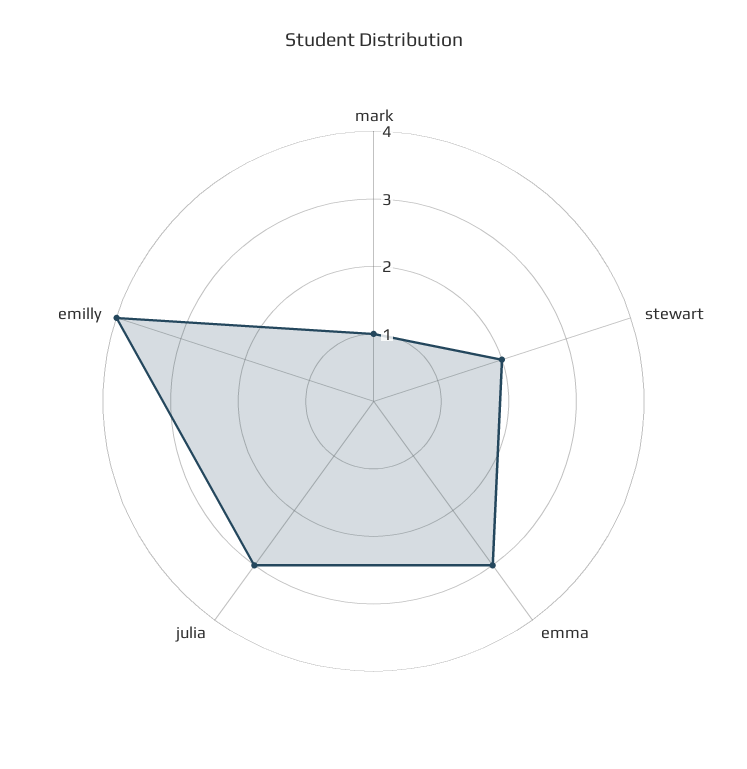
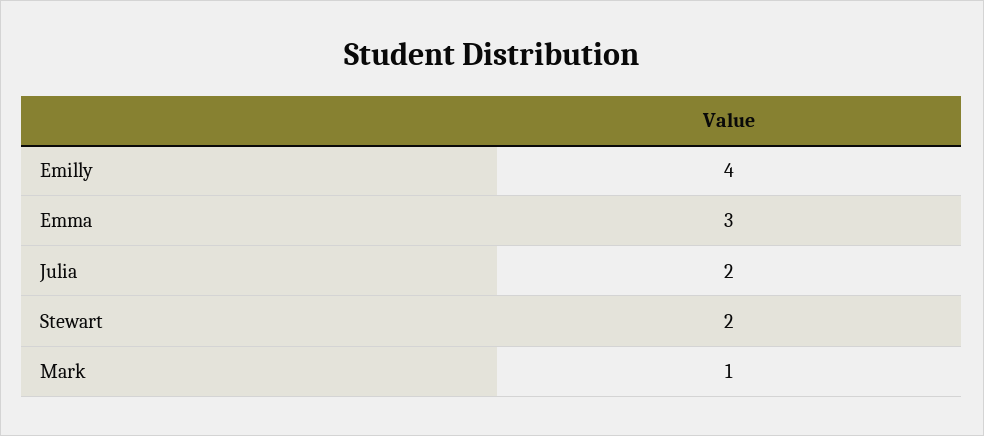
julia: 3 -> 2

